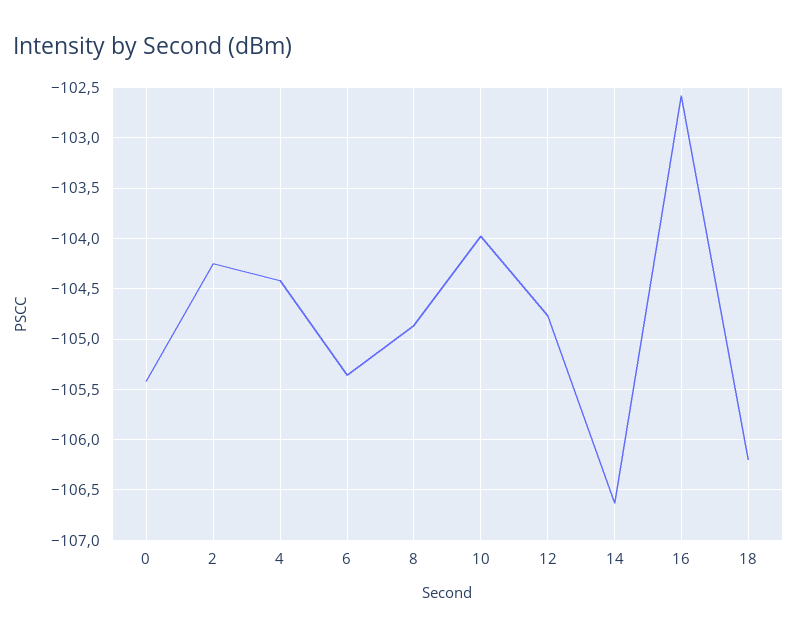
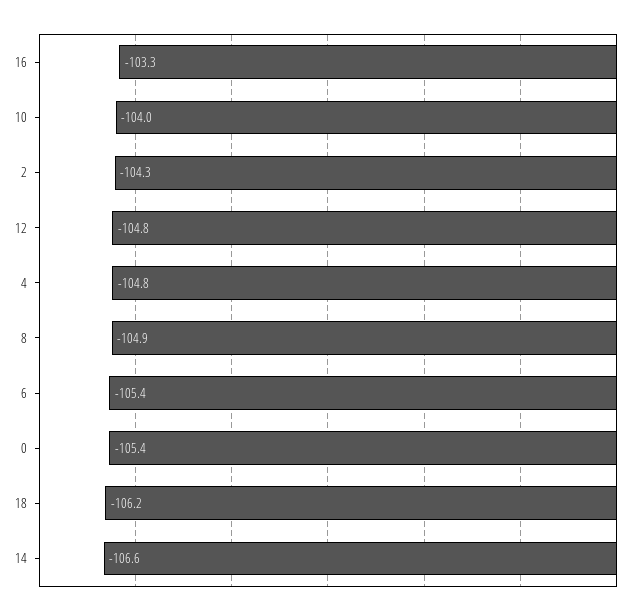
4: -104.4 -> -104.8
16: -102.6 -> -103.3

